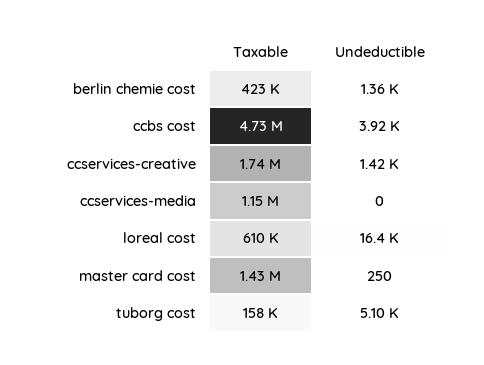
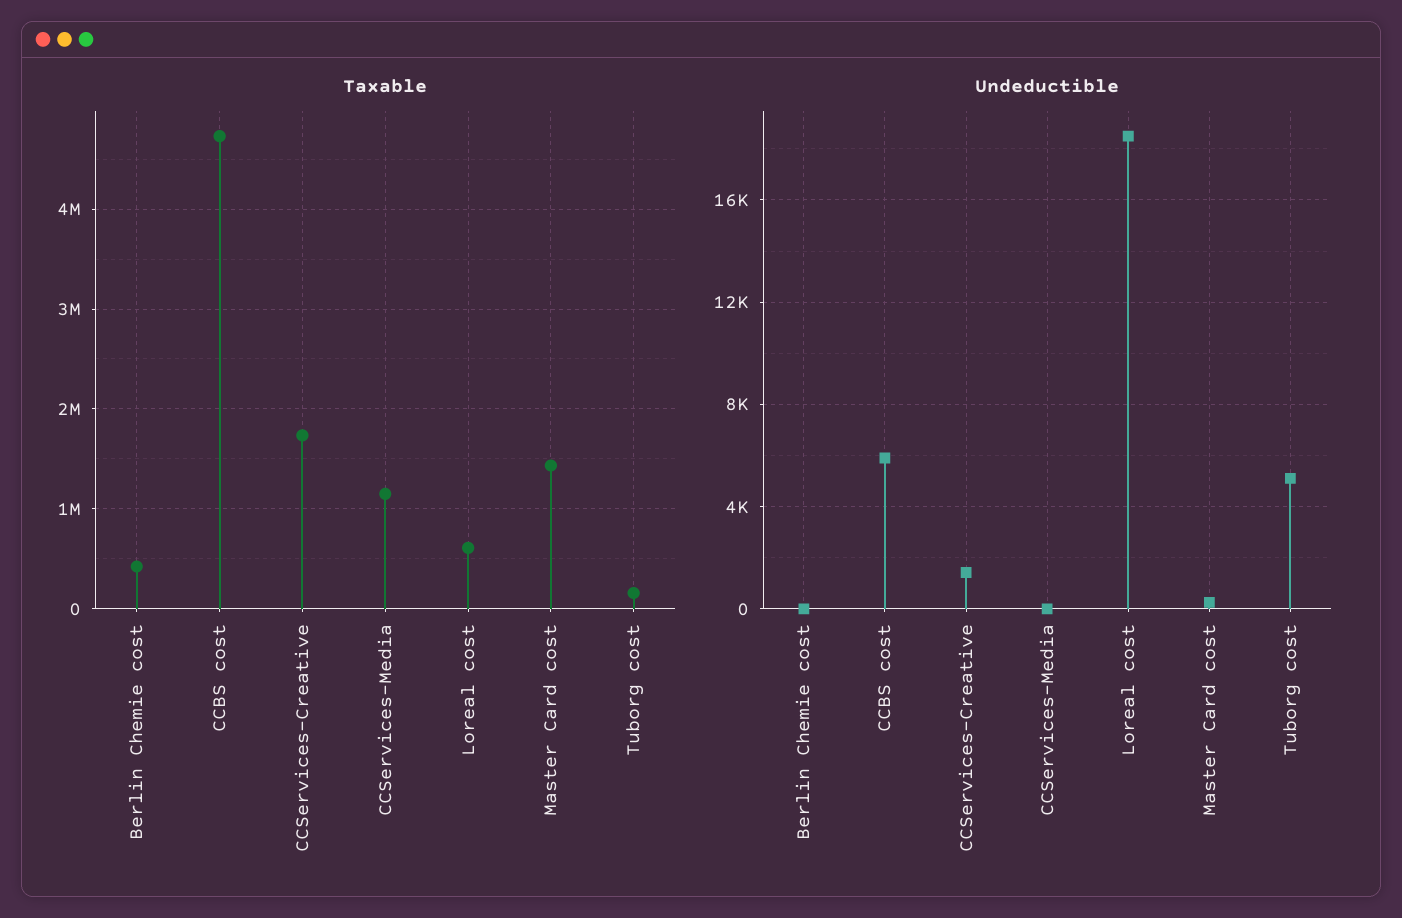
Undeductible, berlin chemie cost: 1360 -> 0
Undeductible, ccbs cost: 3920 -> 6000
Undeductible, loreal cost: 16400 -> 18500

